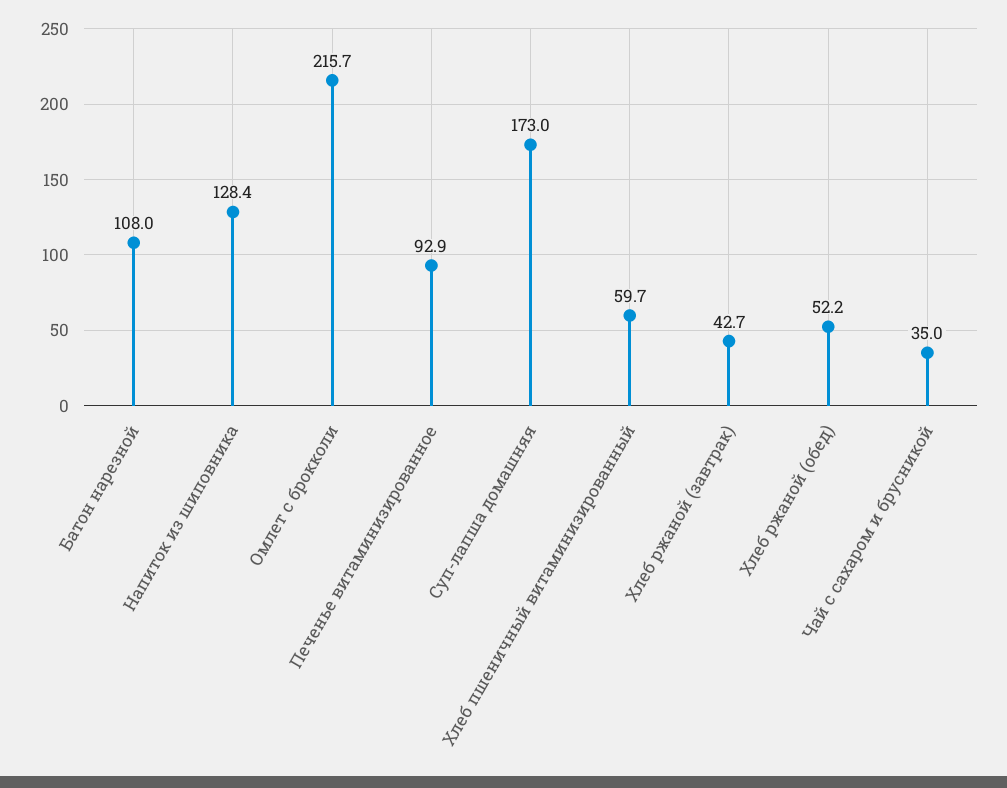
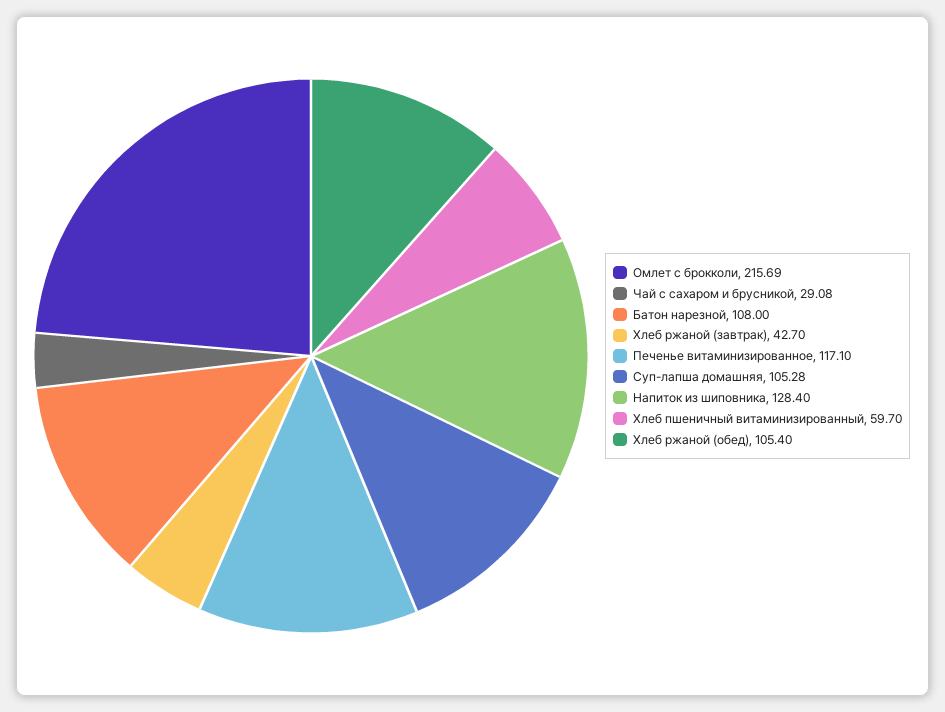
Печенье витаминизированное: 92.9 -> 117.1
Суп-лапша домашняя: 173 -> 105.28
Хлеб ржаной (обед): 52.2 -> 105.4
Чай с сахаром и брусникой: 35 -> 29.08

